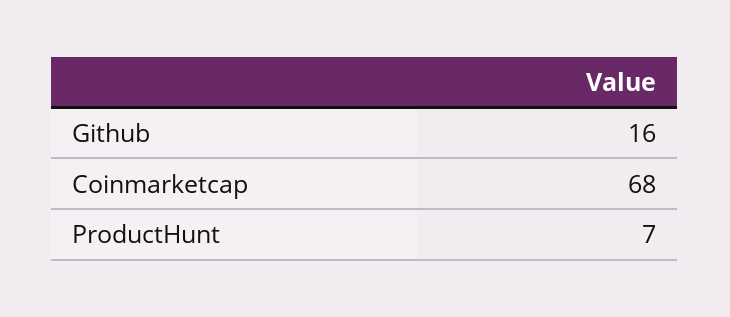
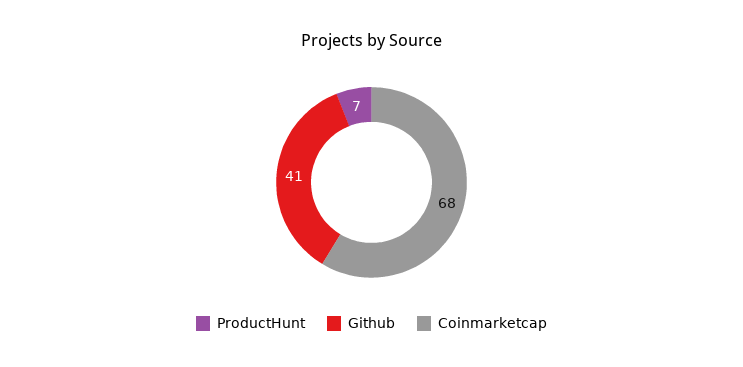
Github: 16 -> 41

